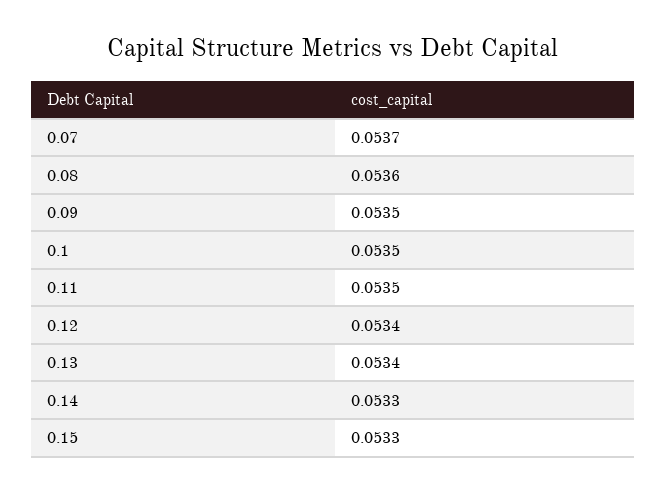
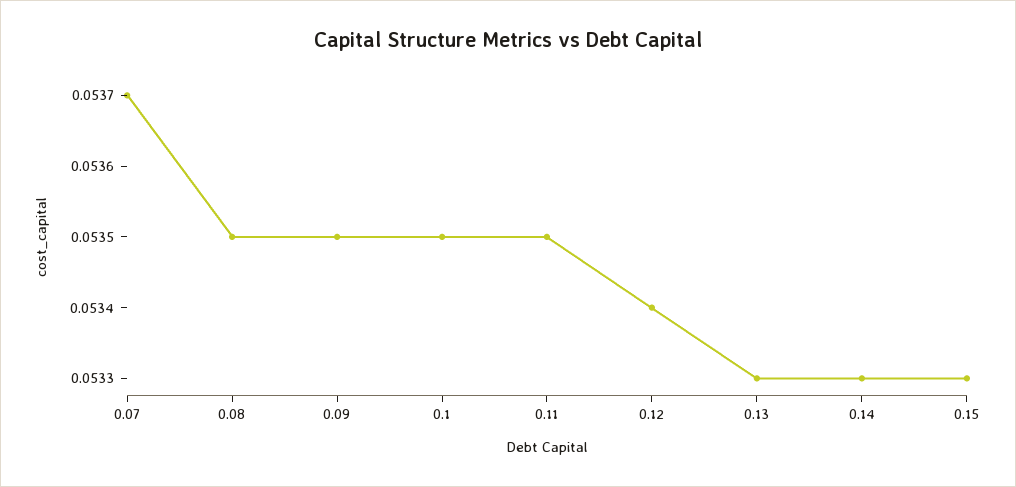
0.08: 0.0536 -> 0.0535
0.13: 0.0534 -> 0.0533

